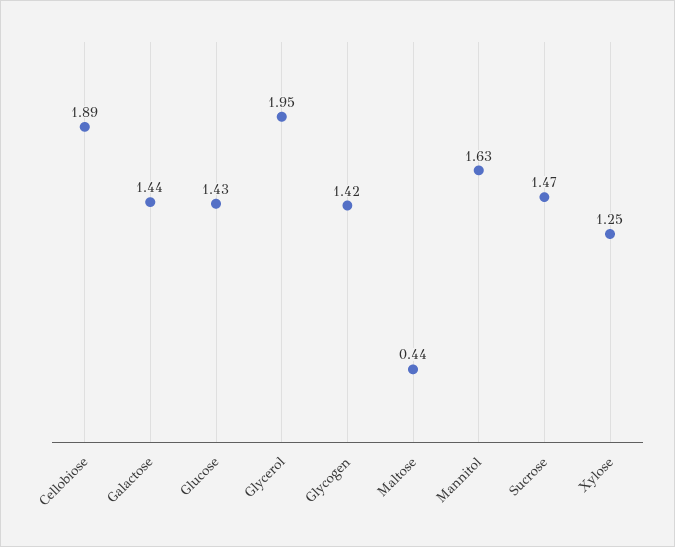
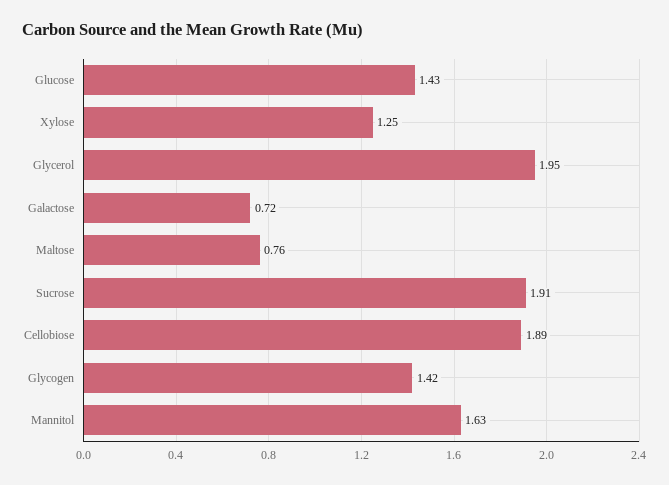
Galactose: 1.44 -> 0.72
Maltose: 0.44 -> 0.76
Sucrose: 1.47 -> 1.91

